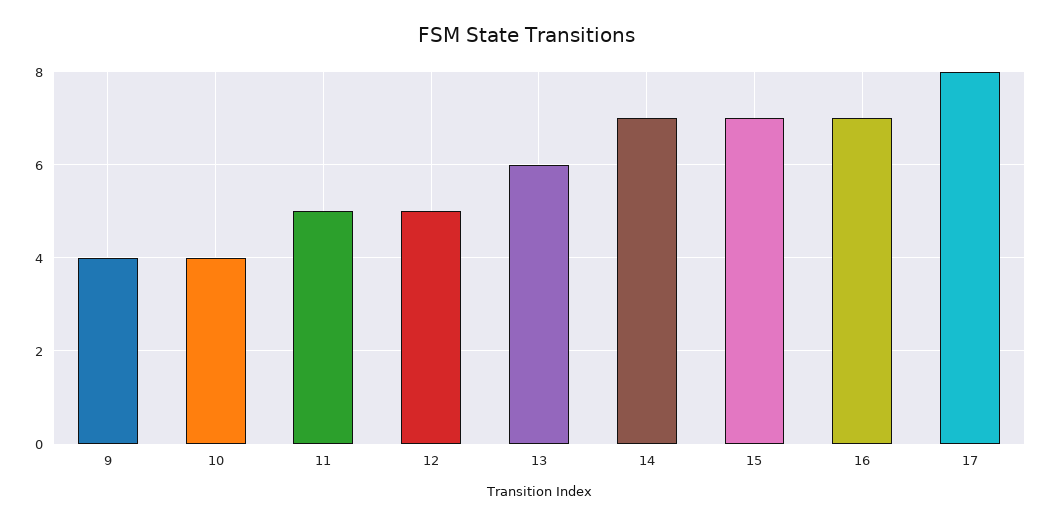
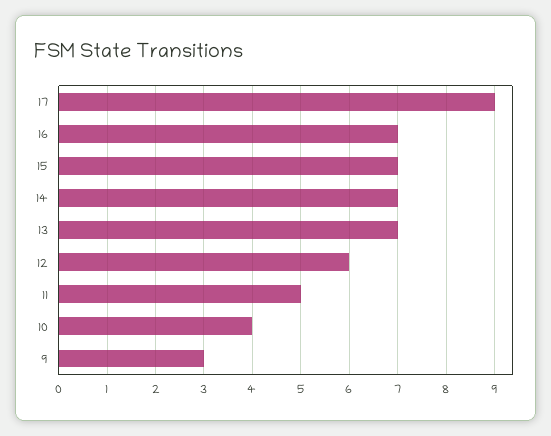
9: 4 -> 3
12: 5 -> 6
13: 6 -> 7
17: 8 -> 9

